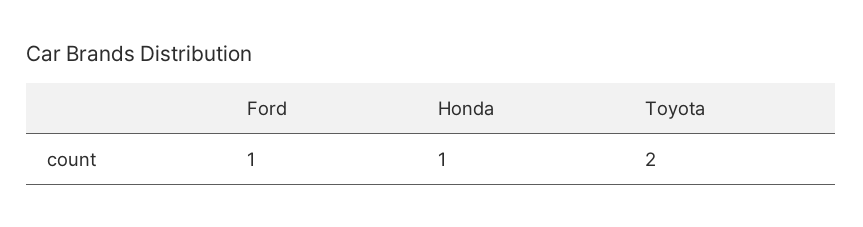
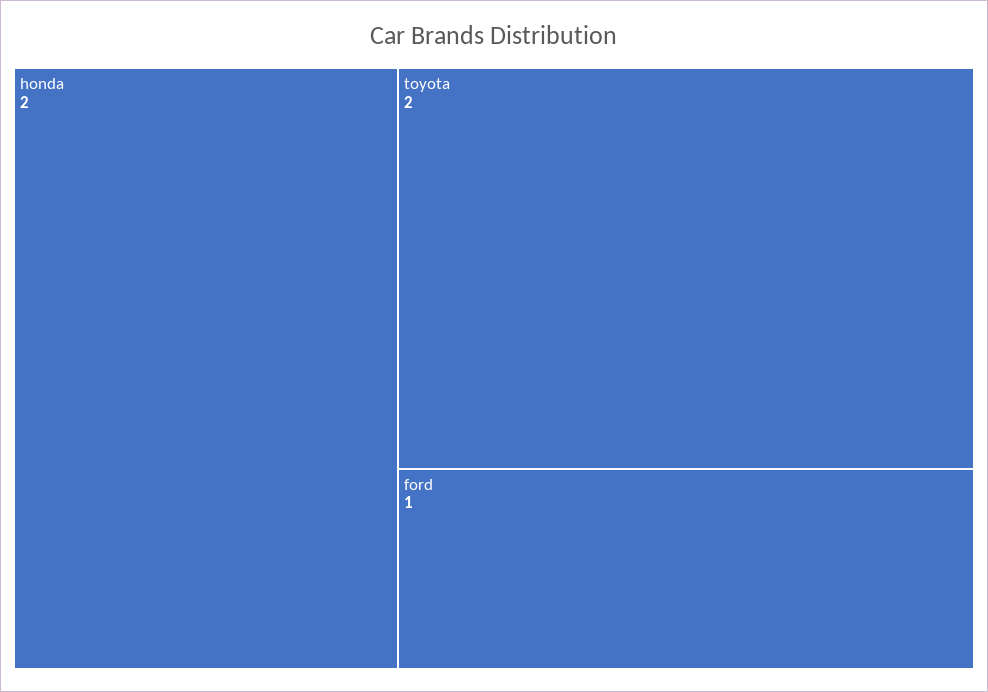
Honda: 1 -> 2

